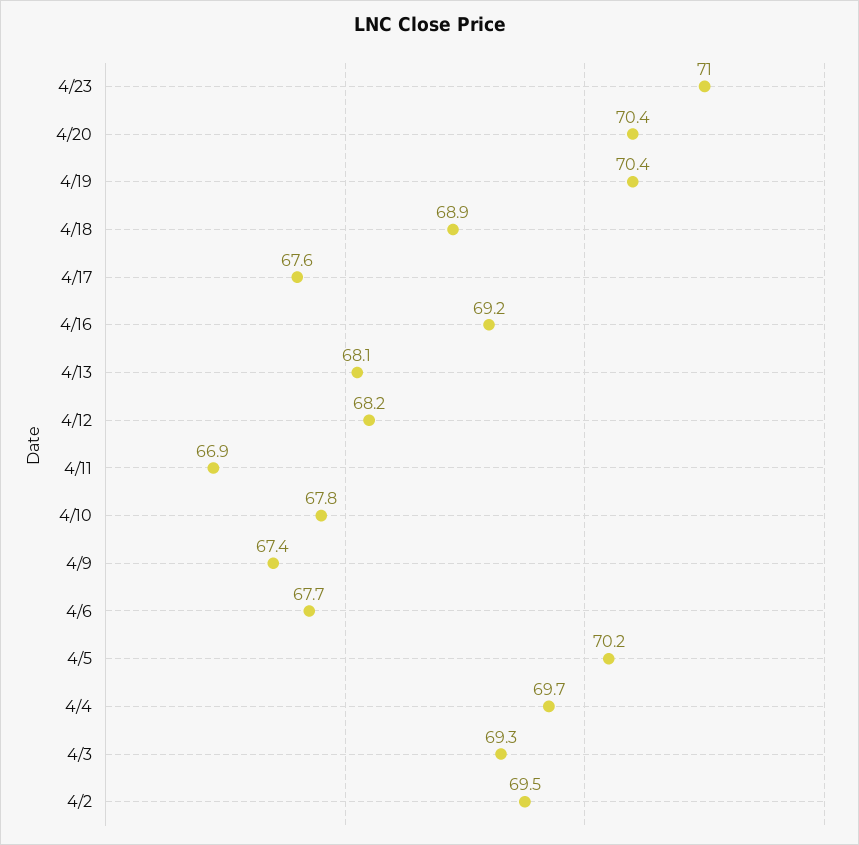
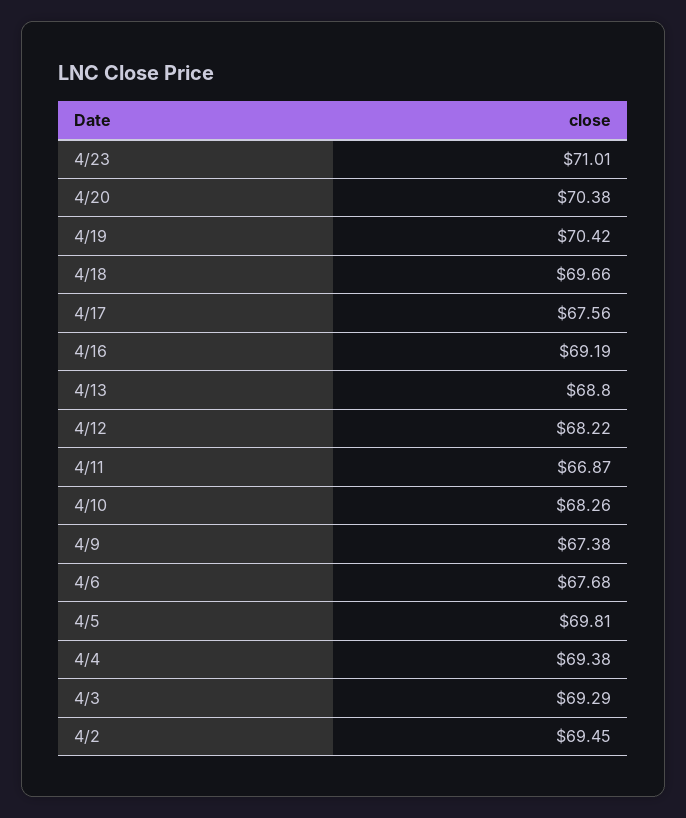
4/18: 68.9 -> 69.66
4/13: 68.1 -> 68.8
4/10: 67.8 -> 68.26
4/5: 70.2 -> 69.81
4/4: 69.7 -> 69.38

